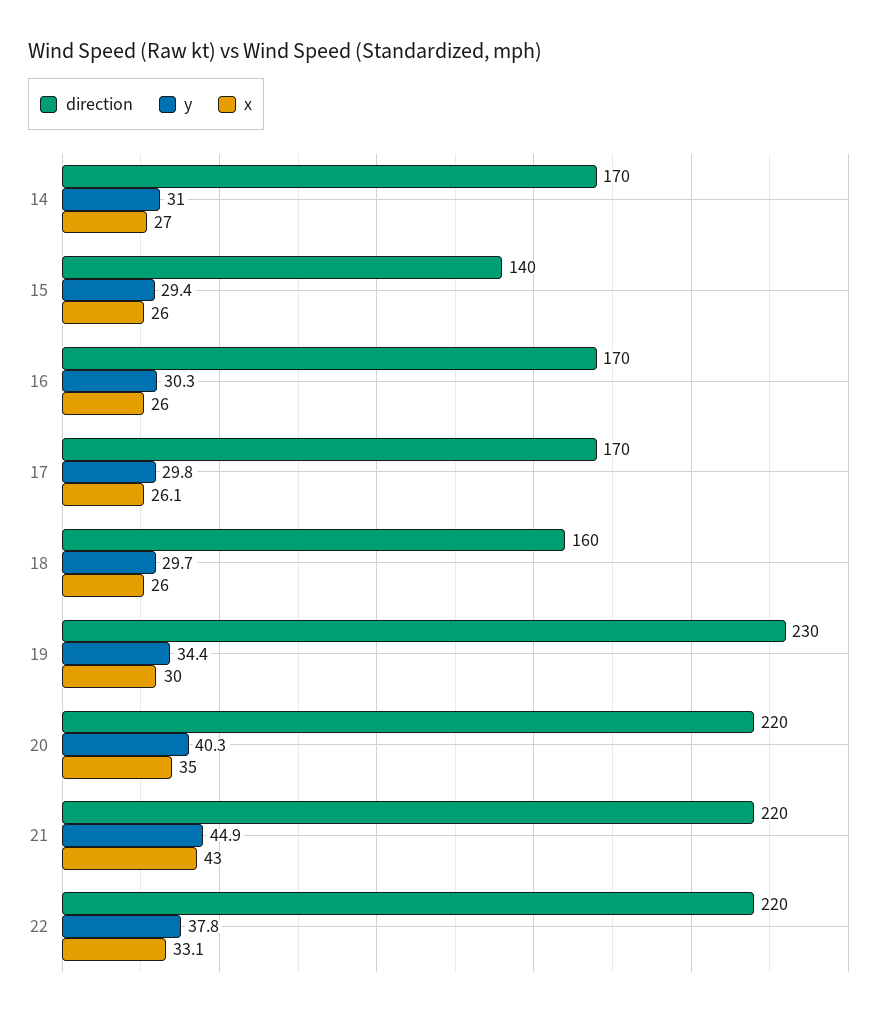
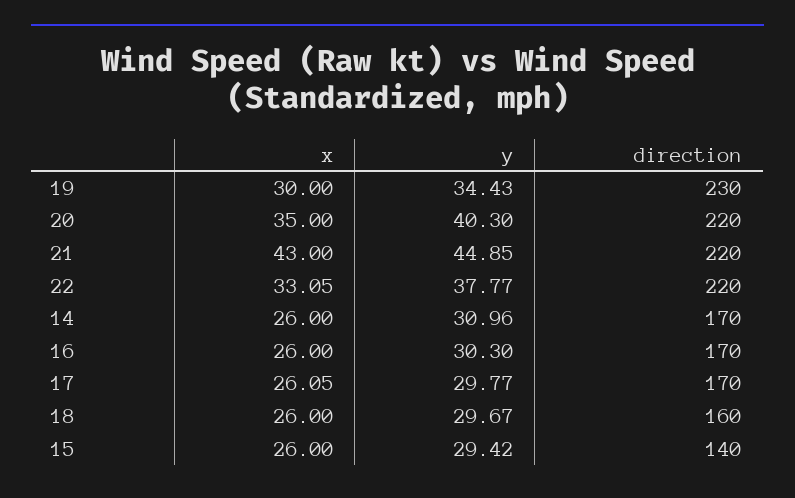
x, 14: 27 -> 26

